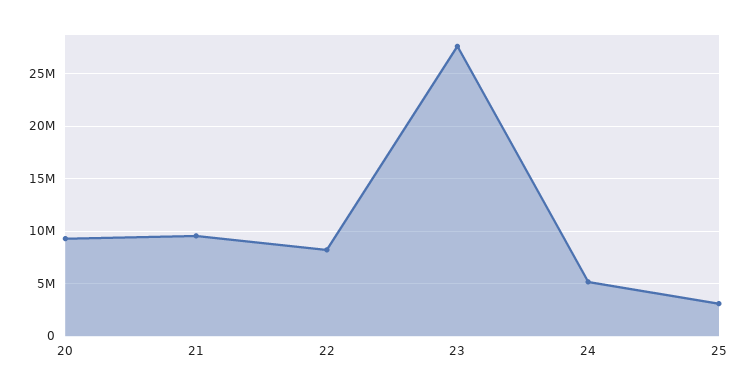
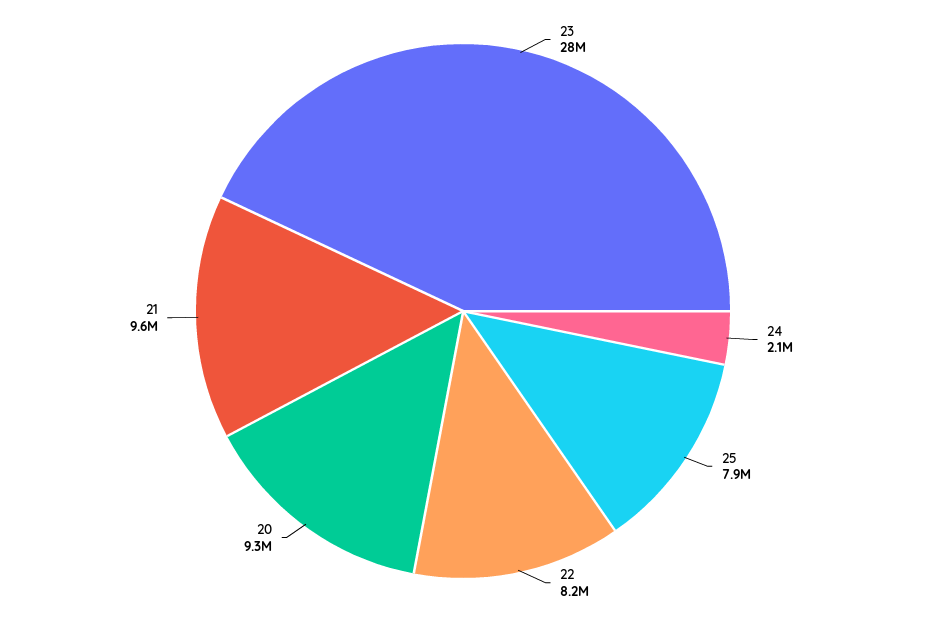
24: 5000000 -> 2100000
25: 3000000 -> 7900000

